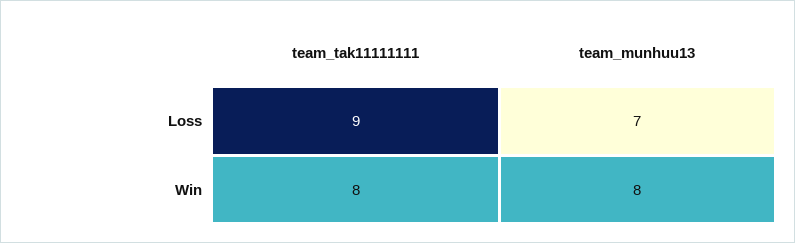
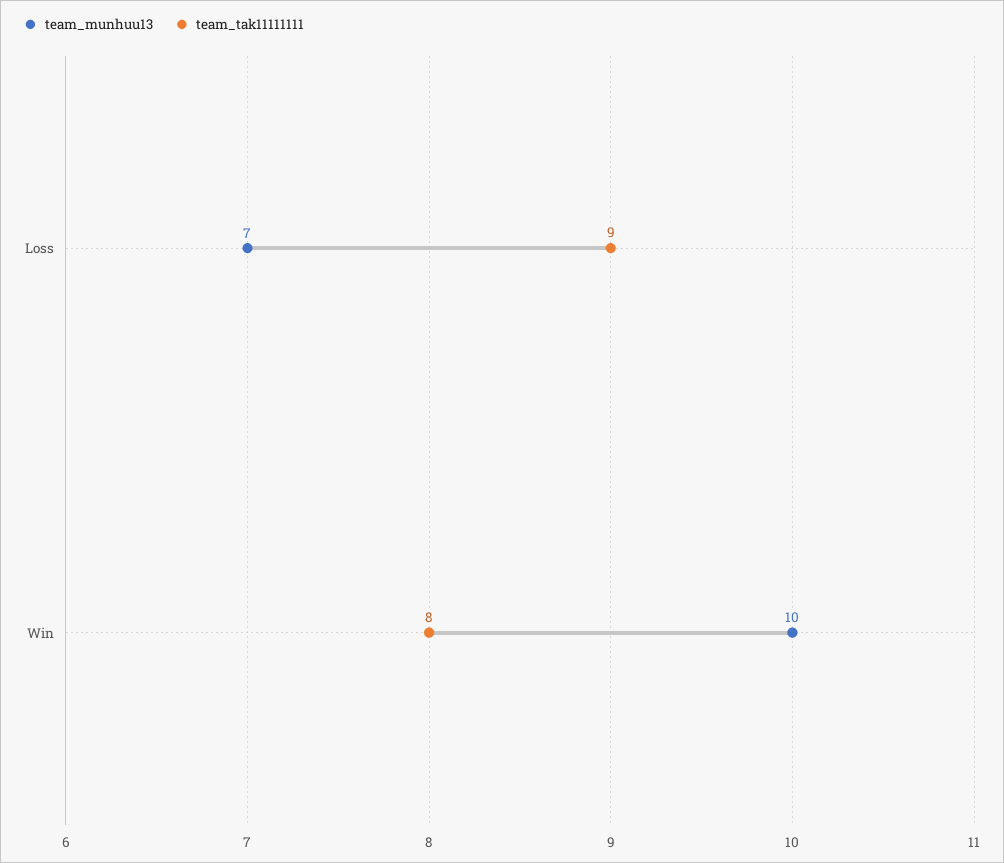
team_munhuu13, Win: 8 -> 10

